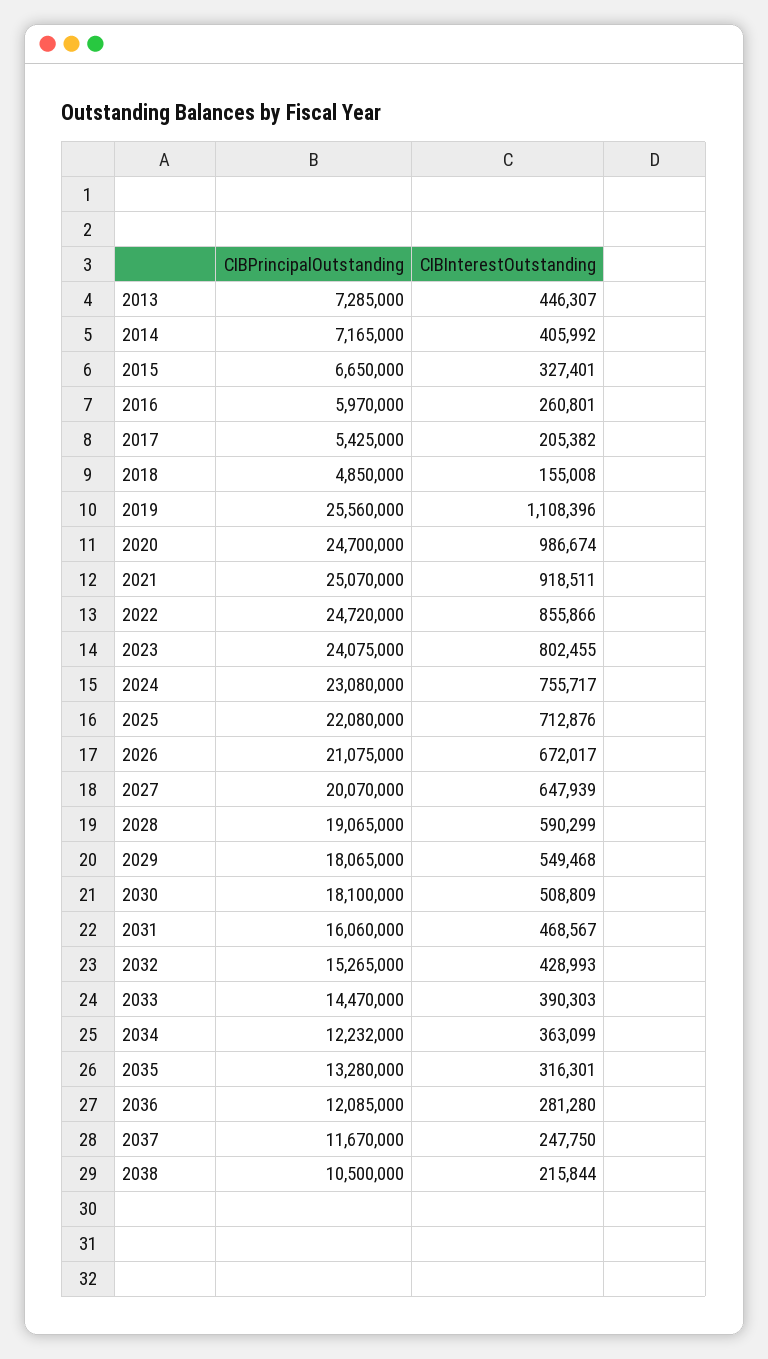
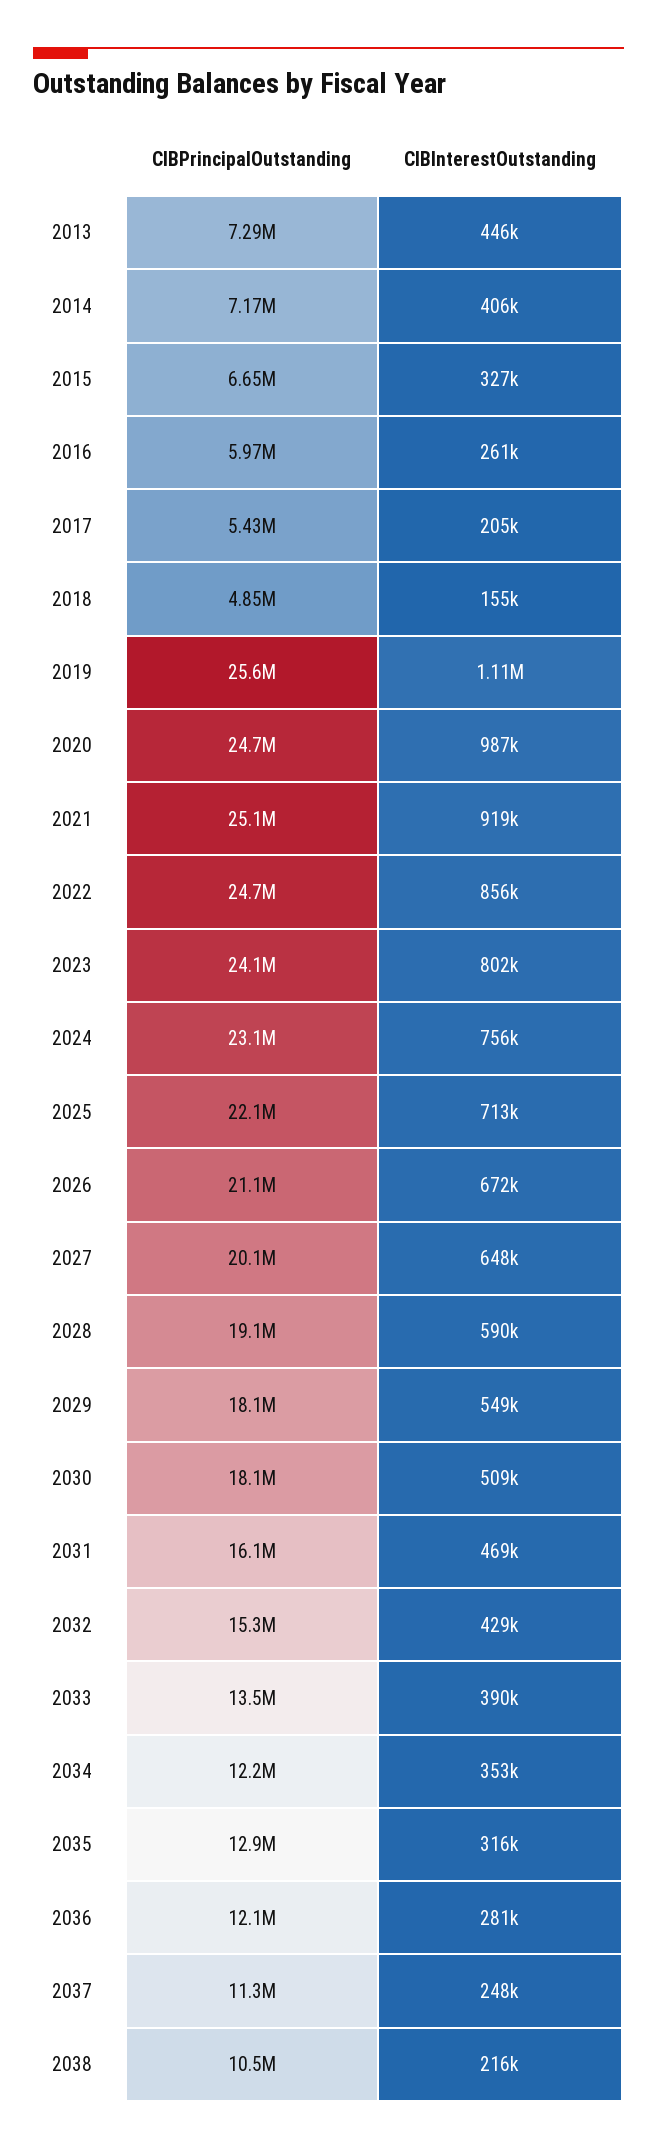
CIBPrincipalOutstanding, 2033: 14470000 -> 13500000
CIBInterestOutstanding, 2034: 363099 -> 353000
CIBPrincipalOutstanding, 2035: 13280000 -> 12900000
CIBPrincipalOutstanding, 2037: 11670000 -> 11300000

